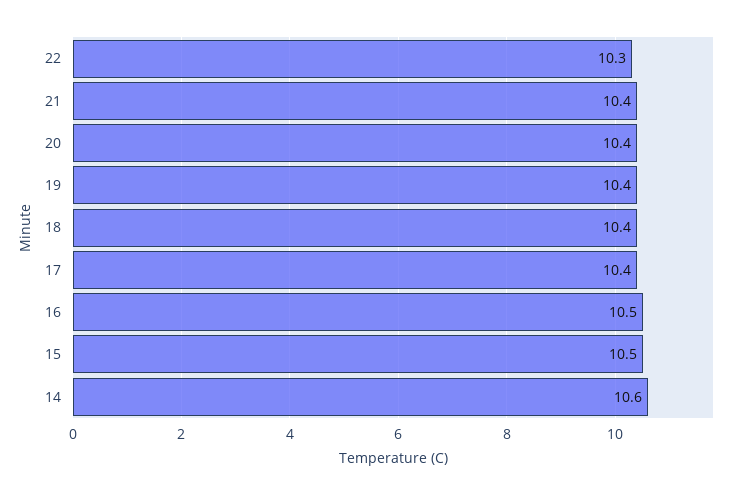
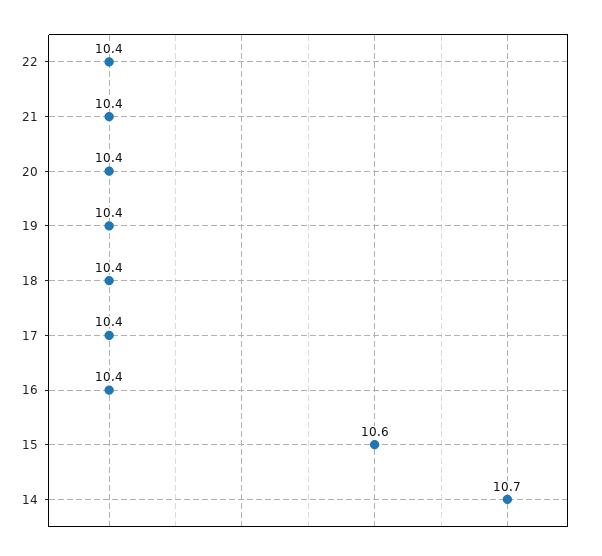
22: 10.3 -> 10.4
16: 10.5 -> 10.4
15: 10.5 -> 10.6
14: 10.6 -> 10.7

